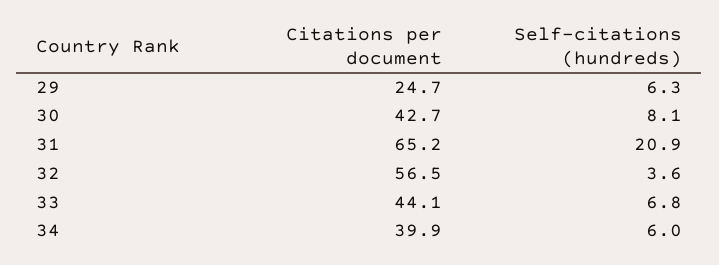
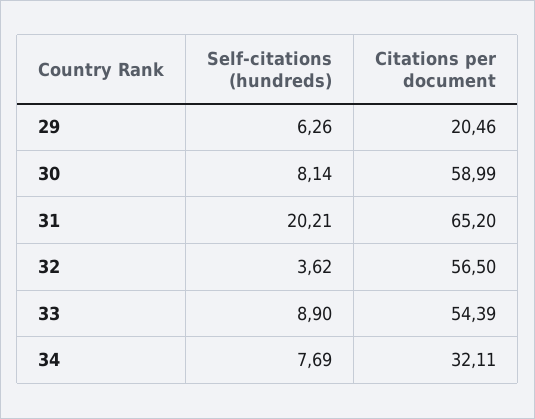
Citations per document, 29: 24.7 -> 20.46
Citations per document, 30: 42.7 -> 58.99
Self-citations (hundreds), 31: 20.9 -> 20.21
Citations per document, 33: 44.1 -> 54.39
Self-citations (hundreds), 33: 6.8 -> 8.9
Citations per document, 34: 39.9 -> 32.11
Self-citations (hundreds), 34: 6 -> 7.69

